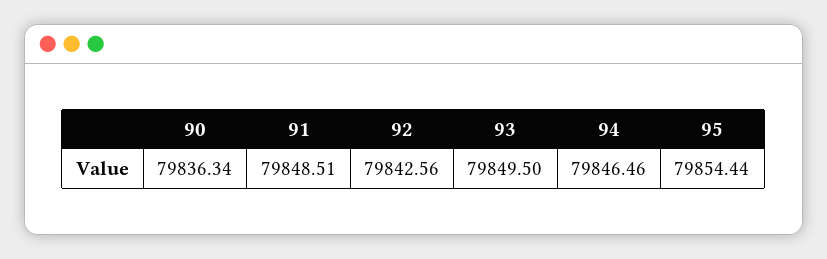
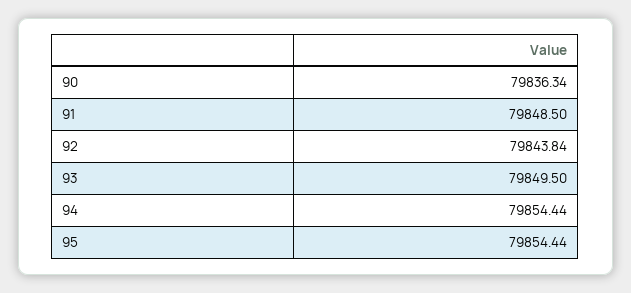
91: 79848.51 -> 79848.5
92: 79842.56 -> 79843.84
94: 79846.46 -> 79854.44

